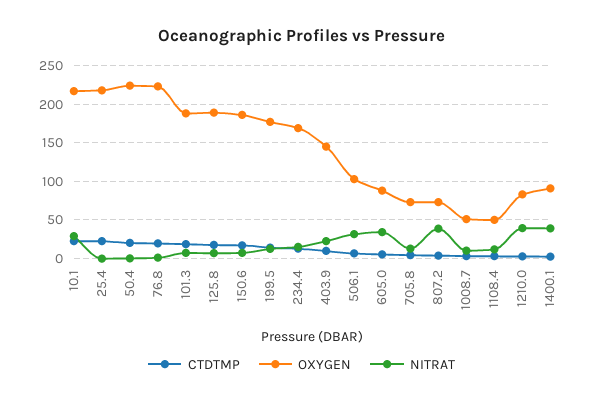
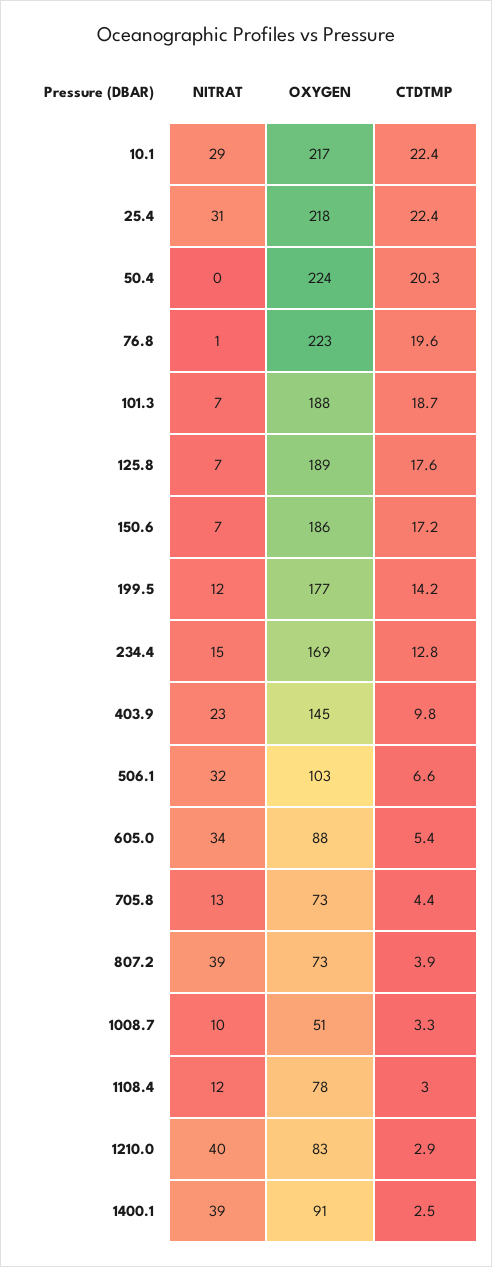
NITRAT, 25.4: 0 -> 31
OXYGEN, 1108.4: 50 -> 78

